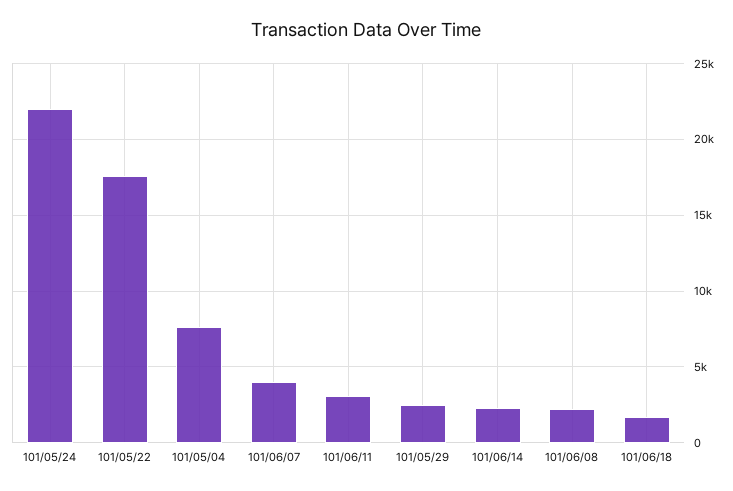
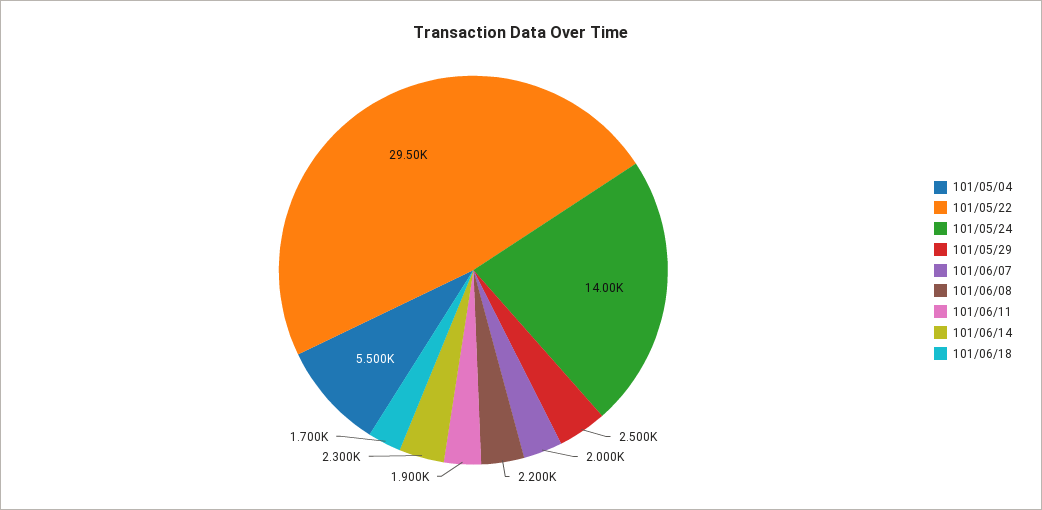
101/05/24: 22000 -> 14000
101/05/22: 17500 -> 29500
101/05/04: 7500 -> 5500
101/06/07: 4000 -> 2000
101/06/11: 3000 -> 1900

